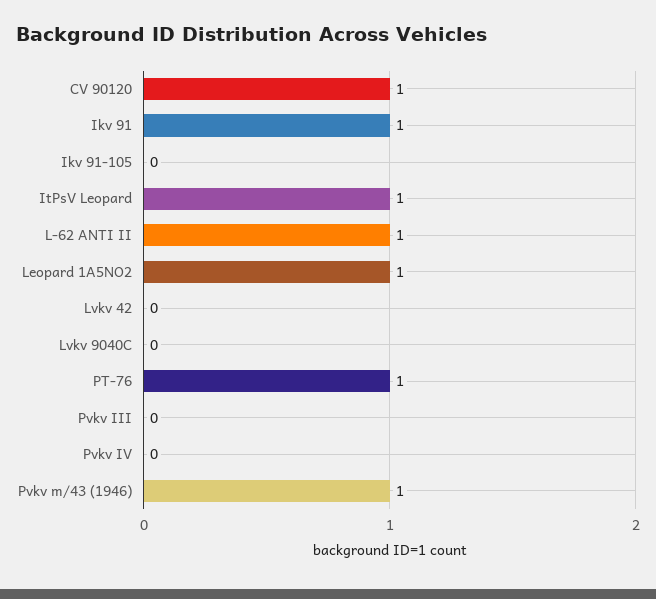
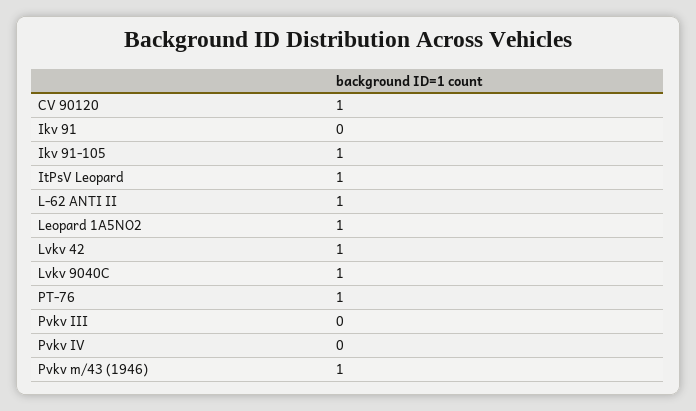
Ikv 91: 1 -> 0
Ikv 91-105: 0 -> 1
Lvkv 42: 0 -> 1
Lvkv 9040C: 0 -> 1

